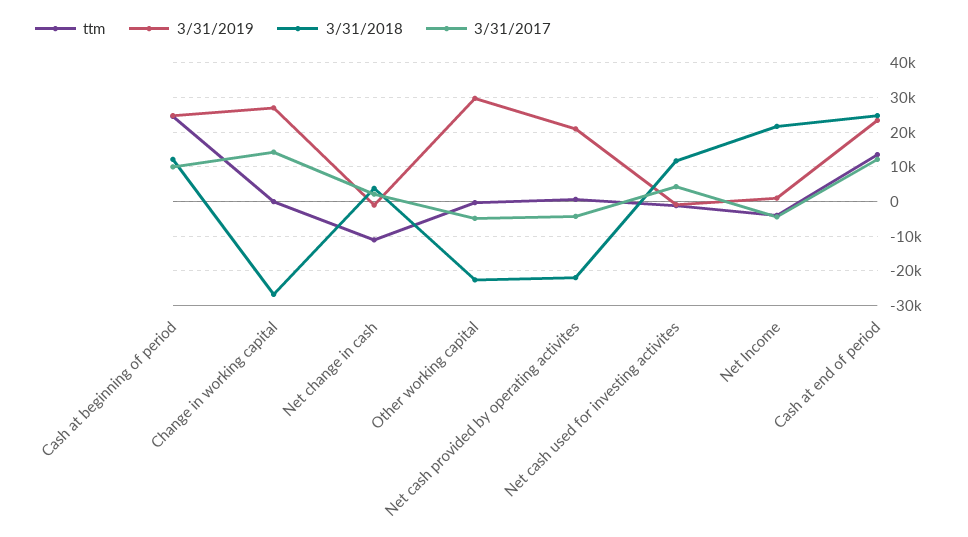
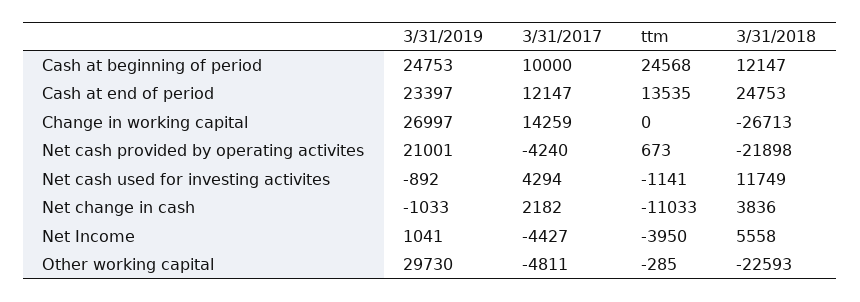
3/31/2018, Net Income: 22000 -> 5558

